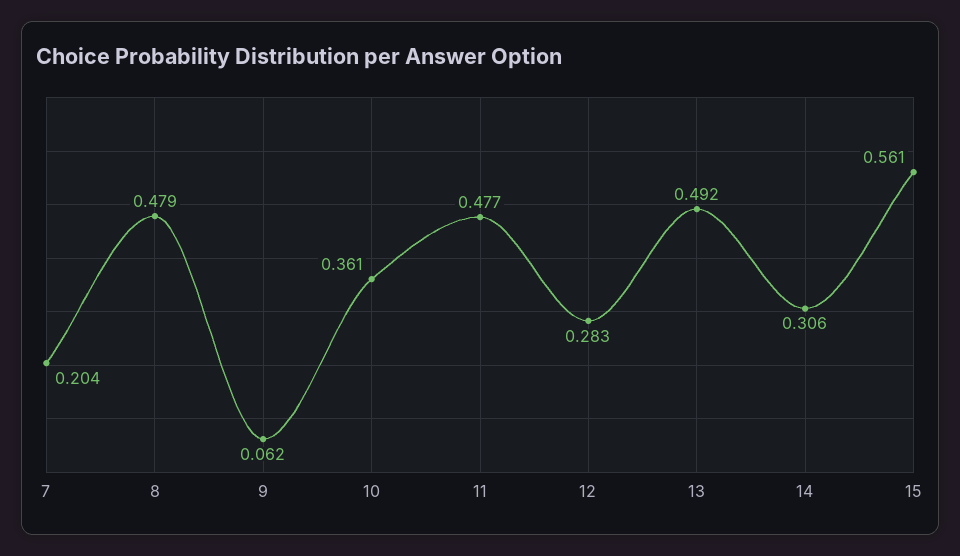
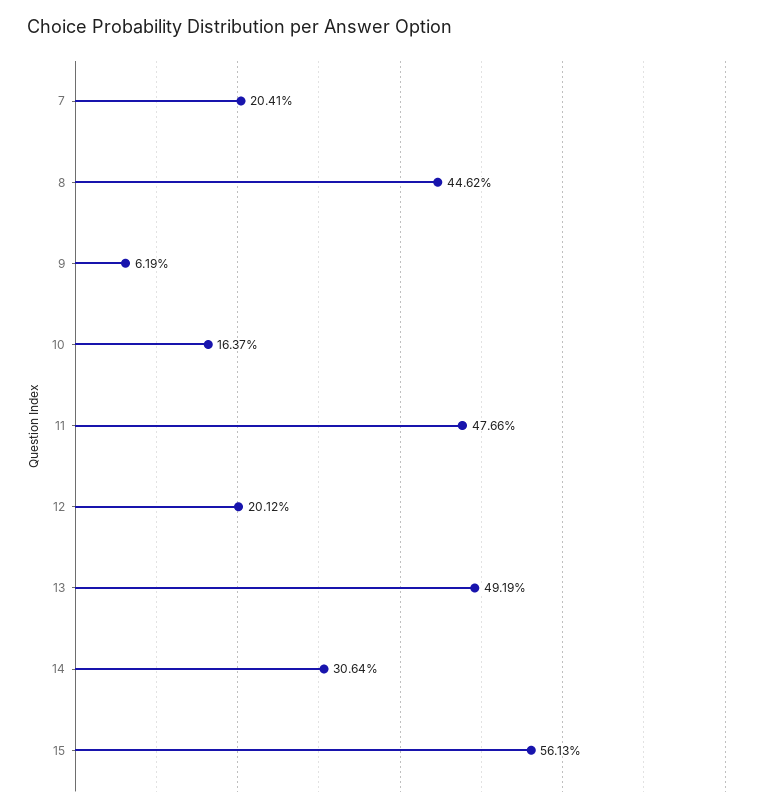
8: 0.479 -> 0.4462
10: 0.361 -> 0.1637
12: 0.283 -> 0.2012

